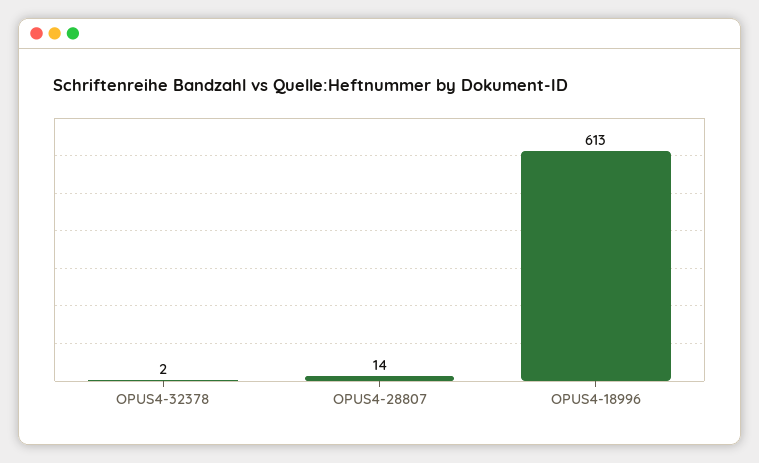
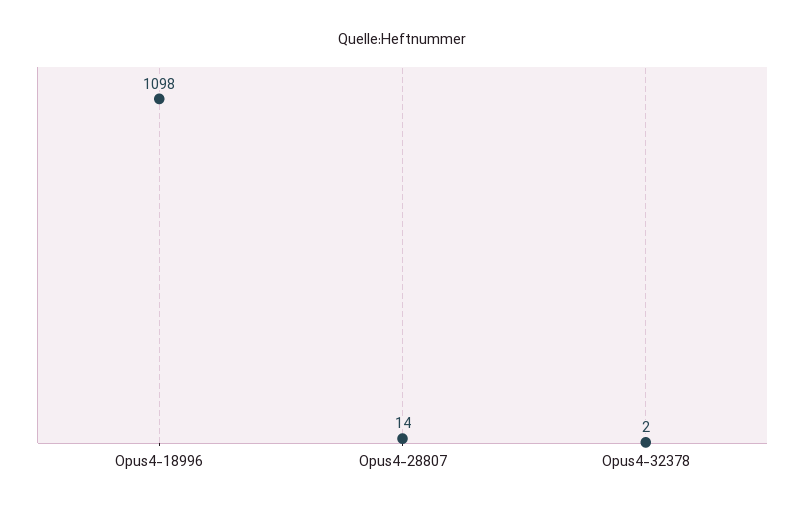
OPUS4-18996: 613 -> 1098

